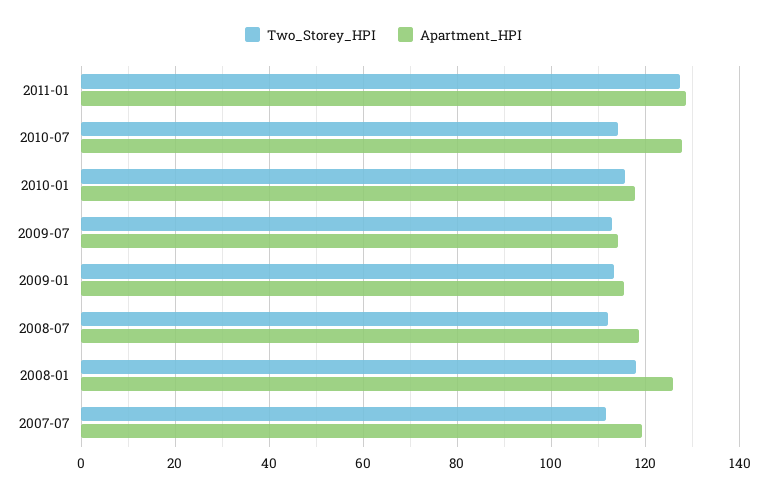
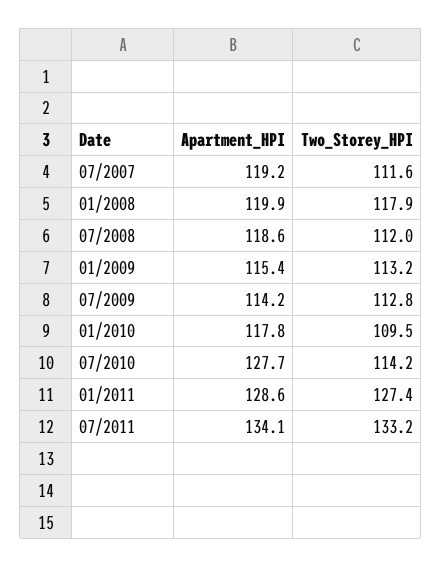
Two_Storey_HPI, 2010-01: 116 -> 109.5
Apartment_HPI, 2008-01: 126 -> 119.9
Apartment_HPI, 07/2011: none -> 134.1
Two_Storey_HPI, 07/2011: none -> 133.2

